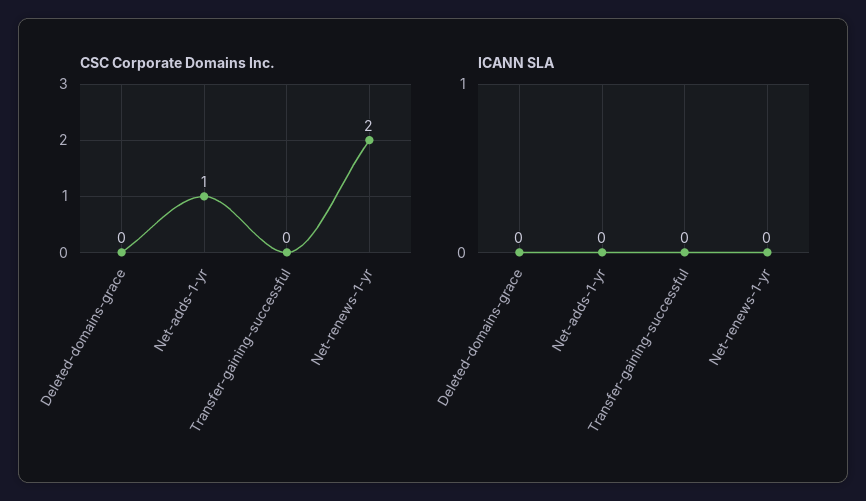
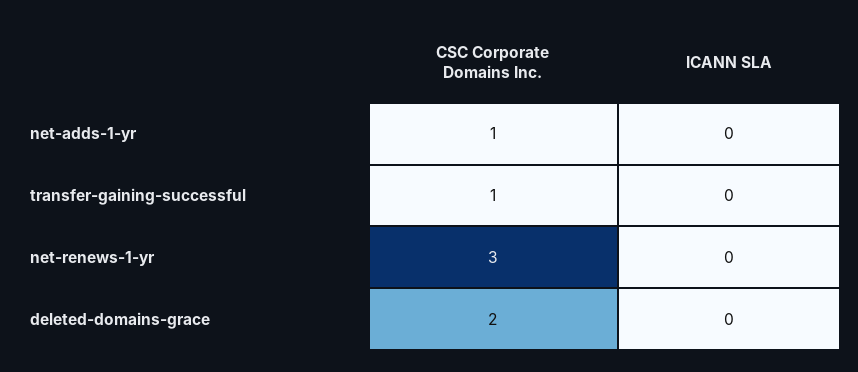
CSC Corporate Domains Inc., Deleted-domains-grace: 0 -> 2
CSC Corporate Domains Inc., Transfer-gaining-successful: 0 -> 1
CSC Corporate Domains Inc., Net-renews-1-yr: 2 -> 3

